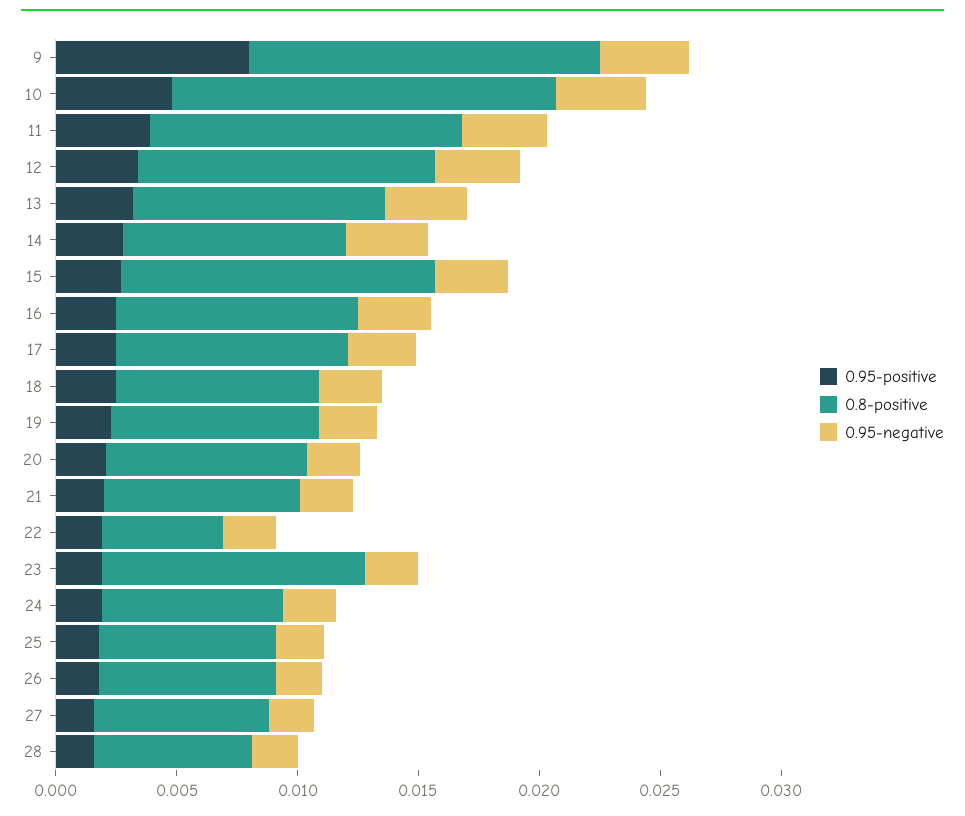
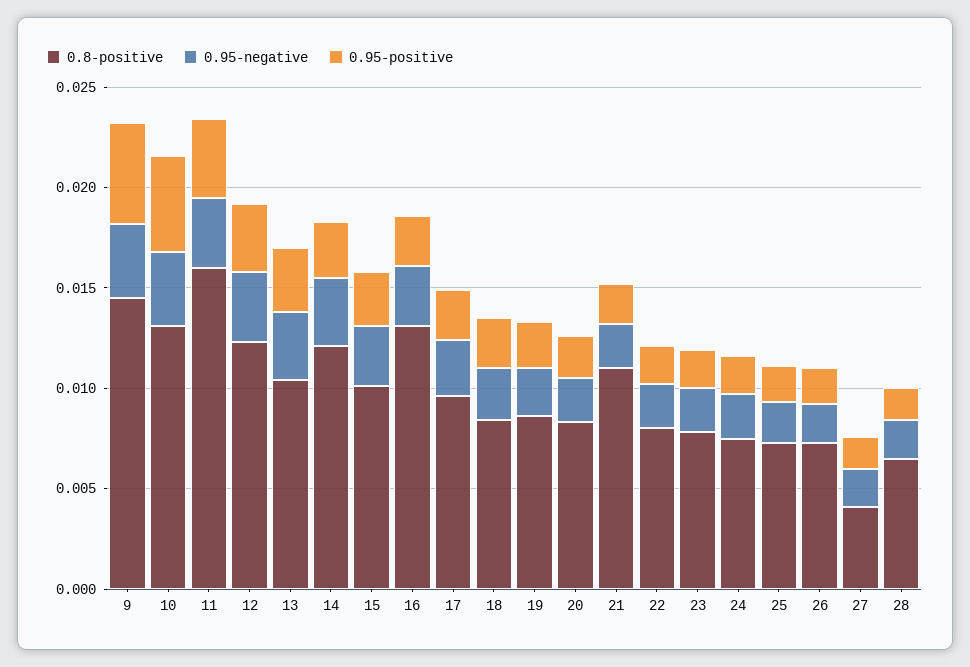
0.95-positive, 9: 0.008 -> 0.005
0.8-positive, 10: 0.016 -> 0.013
0.8-positive, 11: 0.013 -> 0.016
0.8-positive, 14: 0.009 -> 0.012
0.8-positive, 15: 0.013 -> 0.01
0.8-positive, 16: 0.01 -> 0.013
0.8-positive, 21: 0.008 -> 0.011
0.8-positive, 22: 0.005 -> 0.008
0.8-positive, 23: 0.011 -> 0.008
0.8-positive, 27: 0.007 -> 0.004

